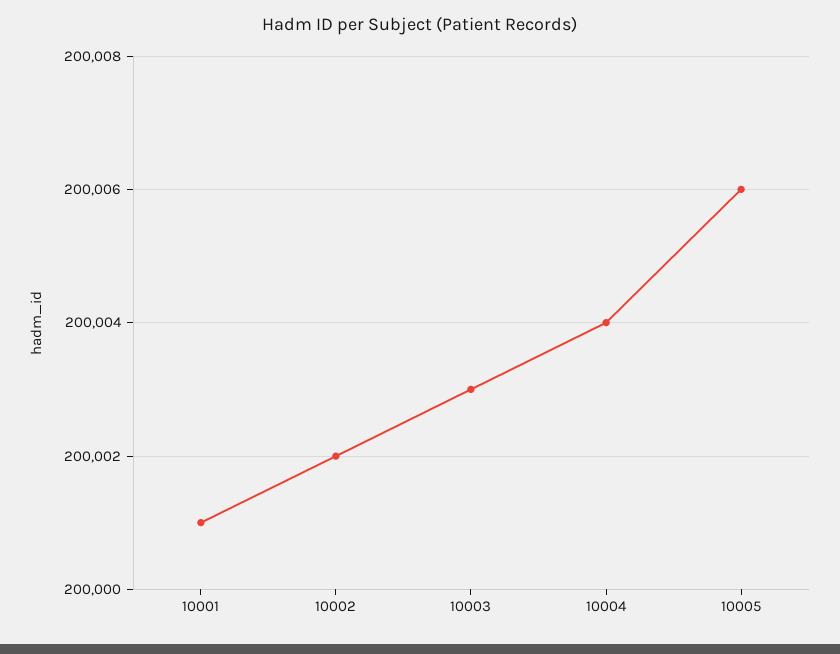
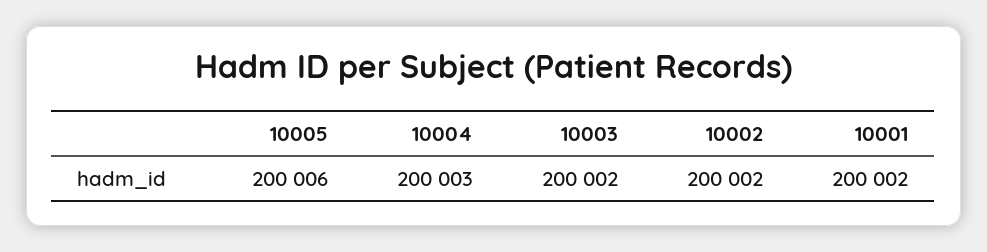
10001: 200001 -> 200002
10003: 200003 -> 200002
10004: 200004 -> 200003

